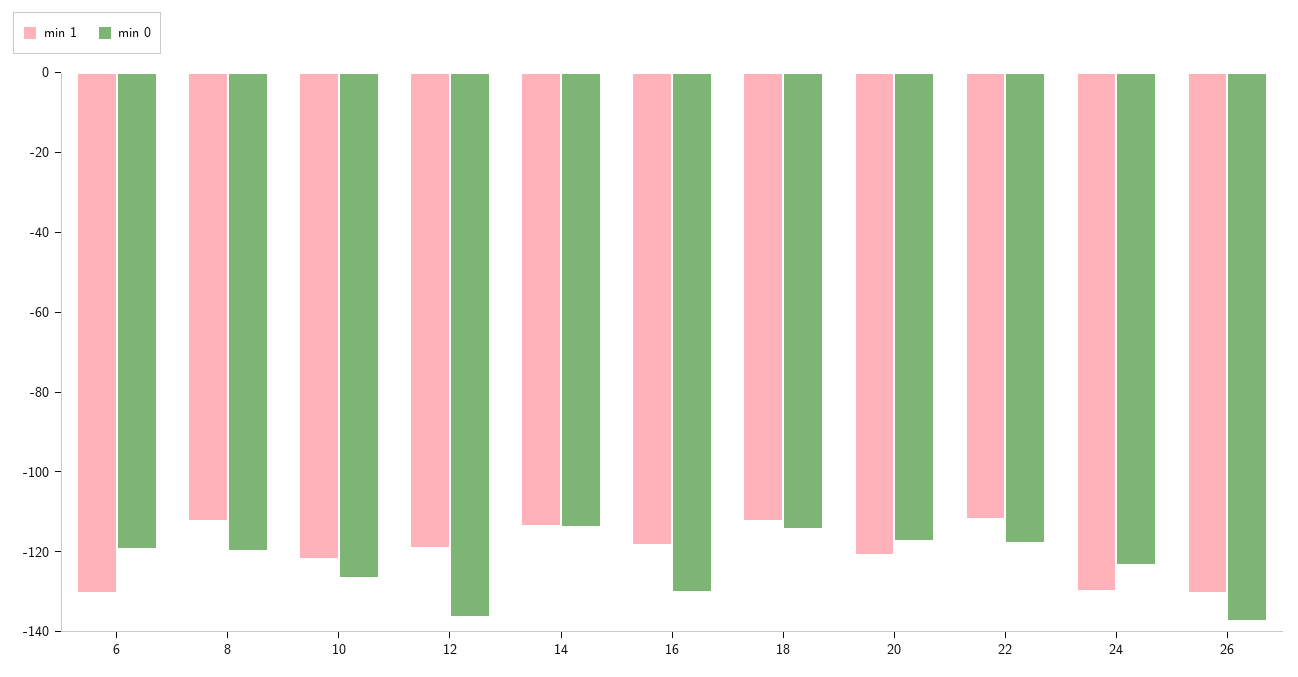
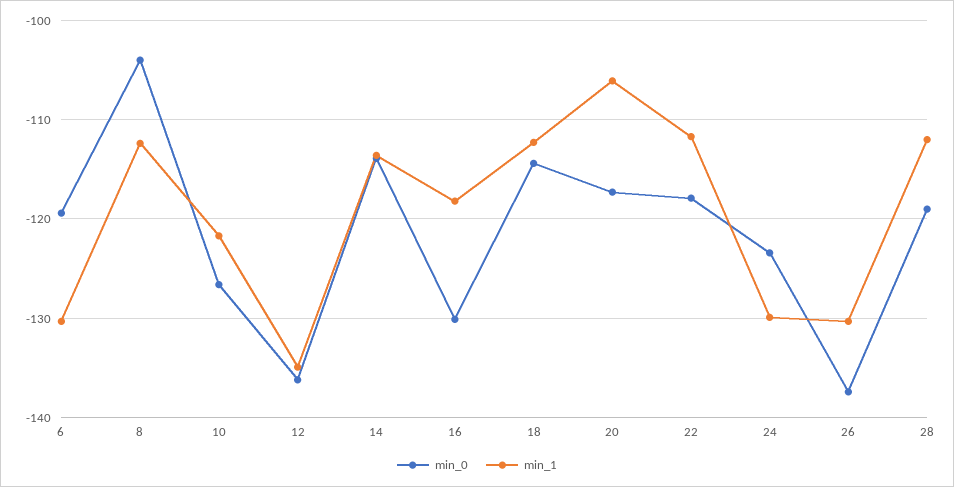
min 0, 8: -120 -> -104
min 1, 12: -120 -> -135
min 1, 20: -120 -> -106
min 0, 28: none -> -119
min 1, 28: none -> -112

